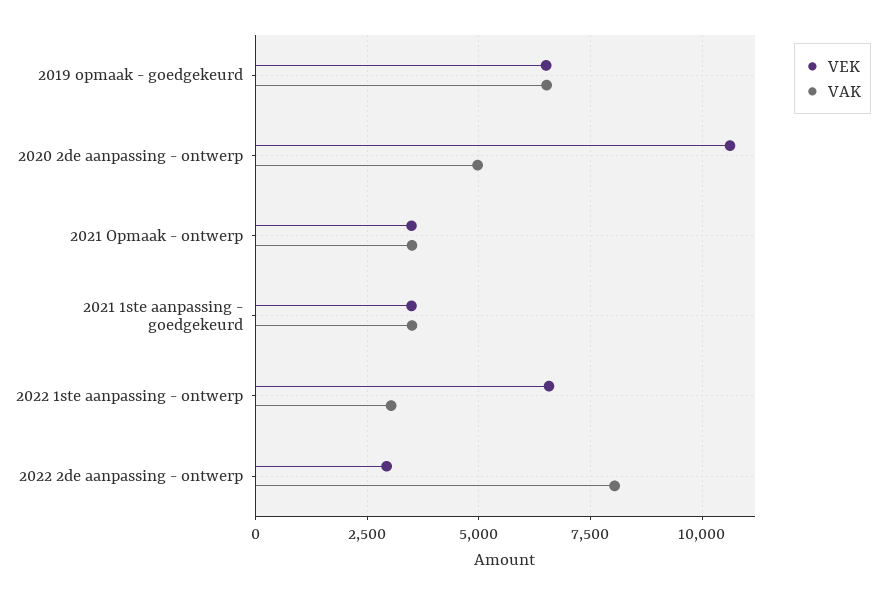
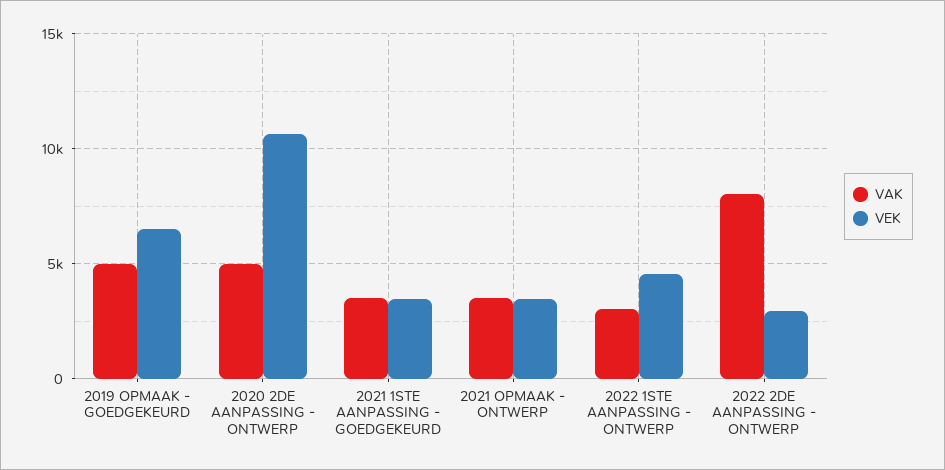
VAK, 2019 opmaak - goedgekeurd: 6500 -> 5000
VEK, 2022 1ste aanpassing - ontwerp: 6500 -> 4500

